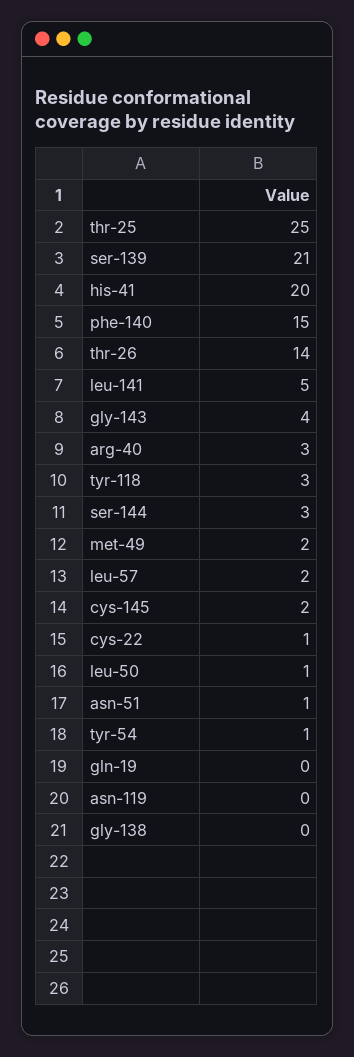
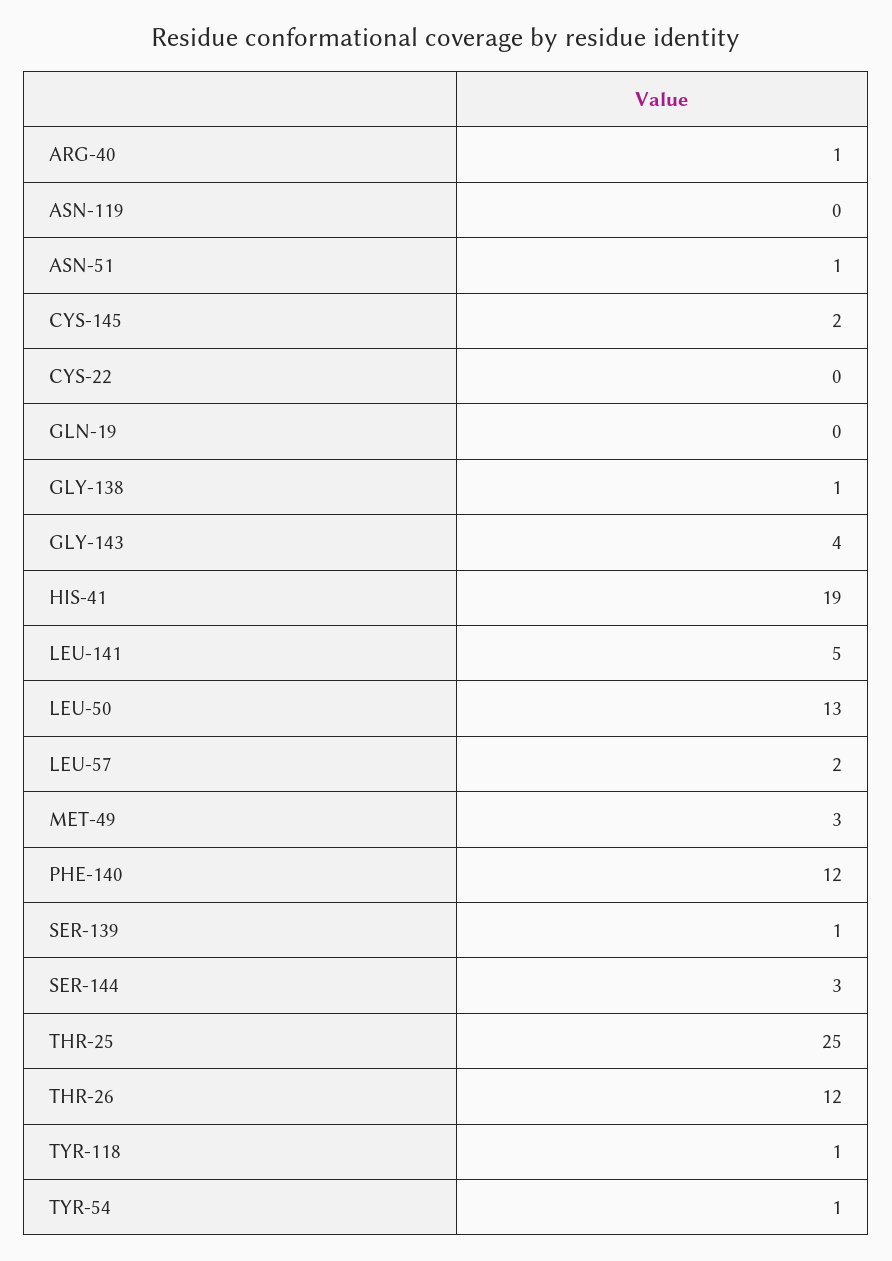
ser-139: 21 -> 1
his-41: 20 -> 19
phe-140: 15 -> 12
thr-26: 14 -> 12
arg-40: 3 -> 1
tyr-118: 3 -> 1
met-49: 2 -> 3
cys-22: 1 -> 0
leu-50: 1 -> 13
gly-138: 0 -> 1

